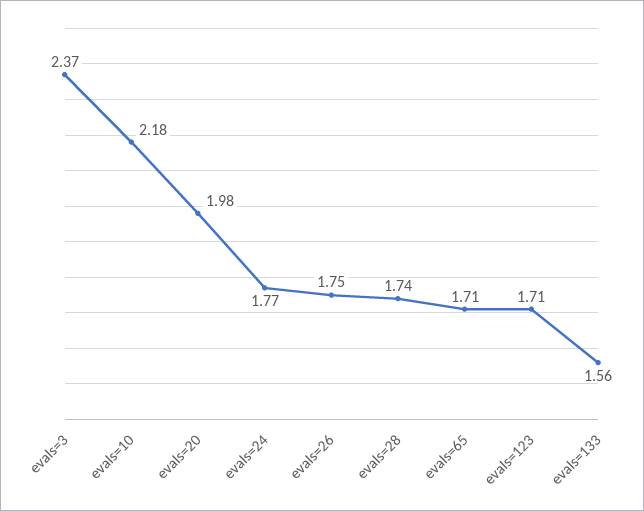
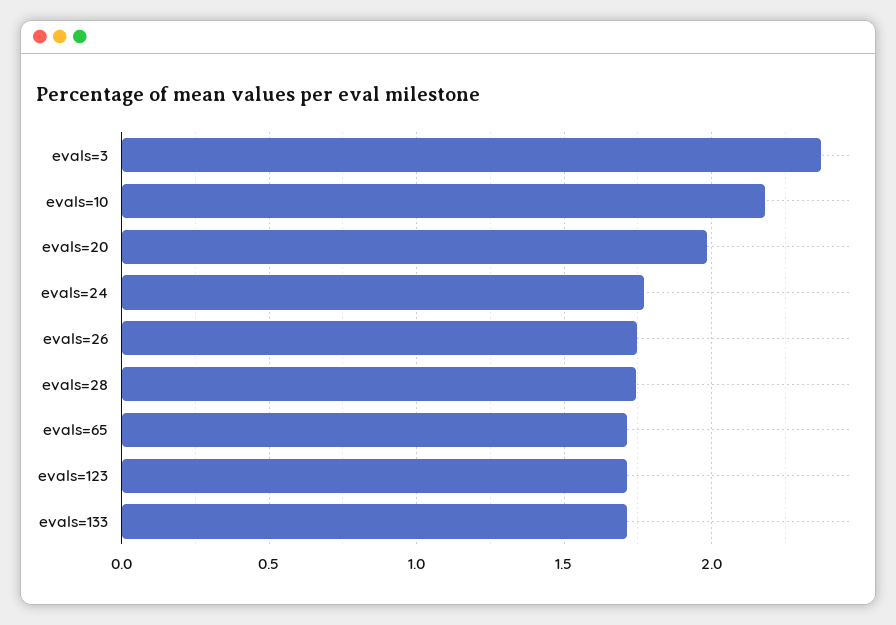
evals=133: 1.56 -> 1.7

